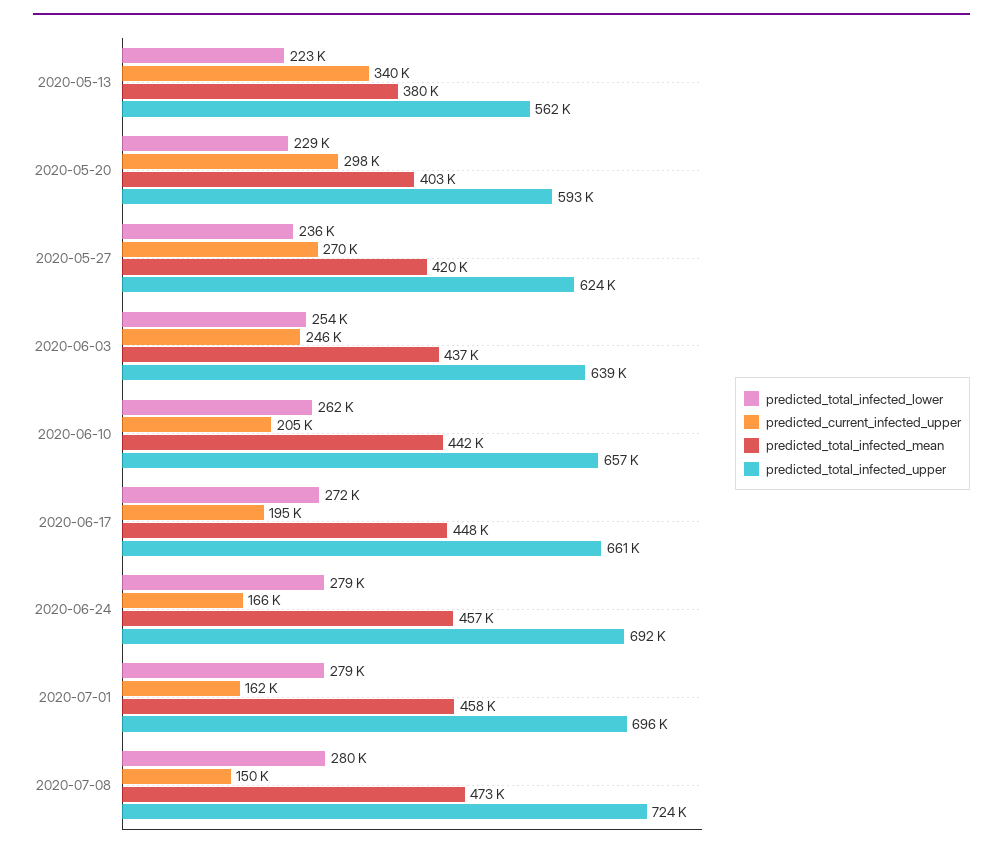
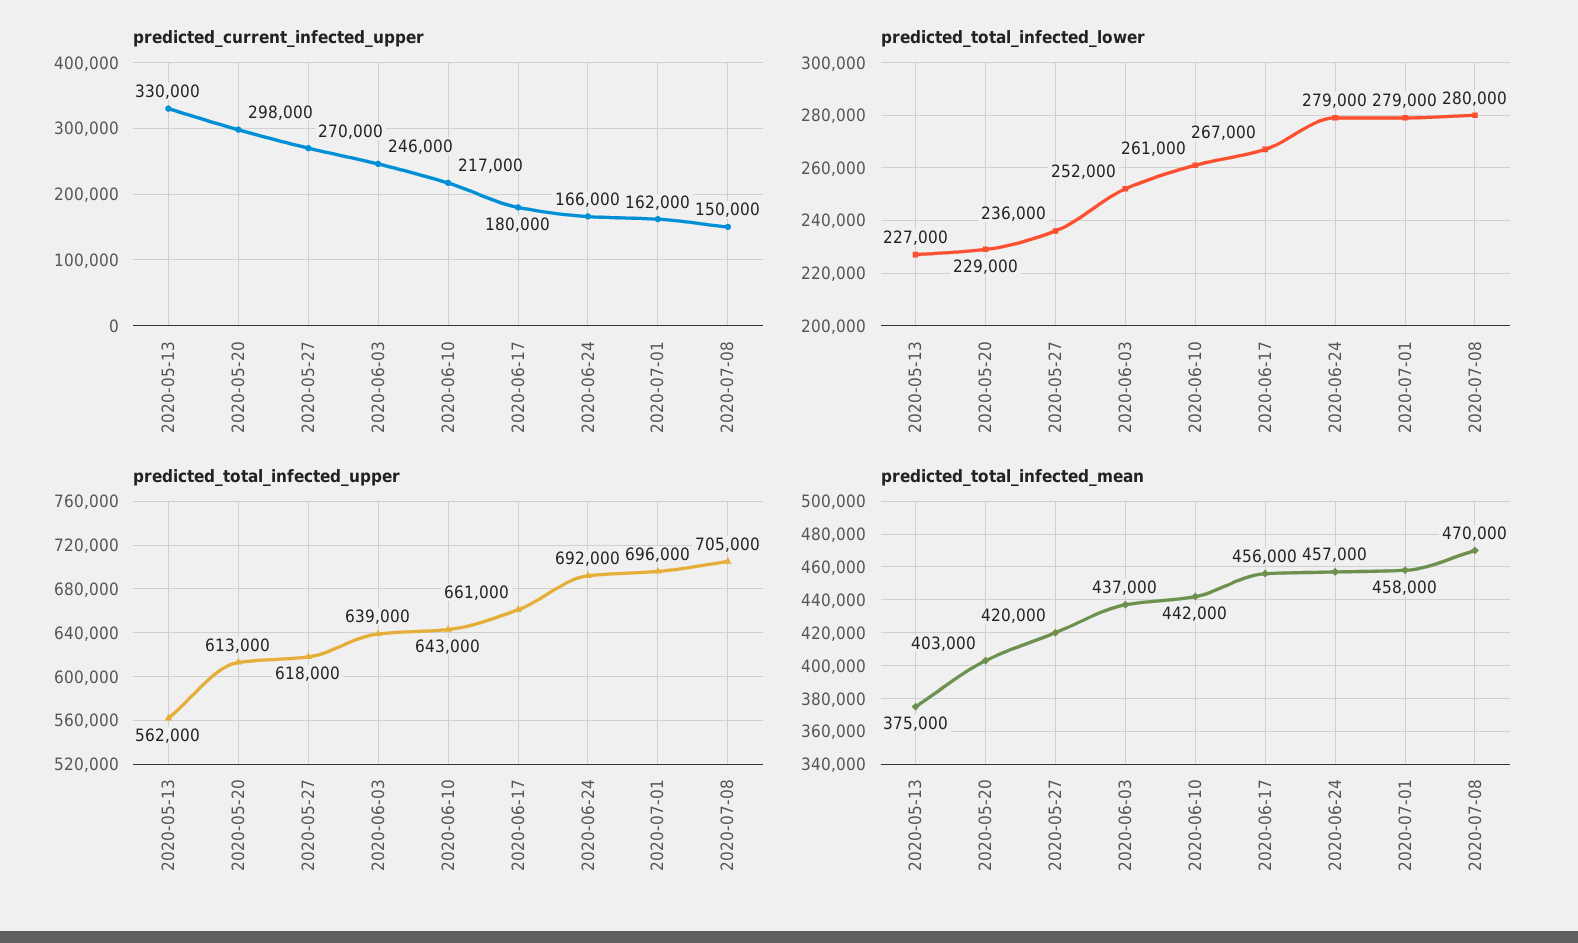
predicted_total_infected_lower, 2020-05-13: 223000 -> 227000
predicted_current_infected_upper, 2020-05-13: 340000 -> 330000
predicted_total_infected_mean, 2020-05-13: 380000 -> 375000
predicted_total_infected_upper, 2020-05-20: 593000 -> 613000
predicted_total_infected_upper, 2020-05-27: 624000 -> 618000
predicted_total_infected_lower, 2020-06-03: 254000 -> 252000
predicted_total_infected_lower, 2020-06-10: 262000 -> 261000
predicted_current_infected_upper, 2020-06-10: 205000 -> 217000
predicted_total_infected_upper, 2020-06-10: 657000 -> 643000
predicted_total_infected_lower, 2020-06-17: 272000 -> 267000
predicted_current_infected_upper, 2020-06-17: 195000 -> 180000
predicted_total_infected_mean, 2020-06-17: 448000 -> 456000
predicted_total_infected_mean, 2020-07-08: 473000 -> 470000
predicted_total_infected_upper, 2020-07-08: 724000 -> 705000

